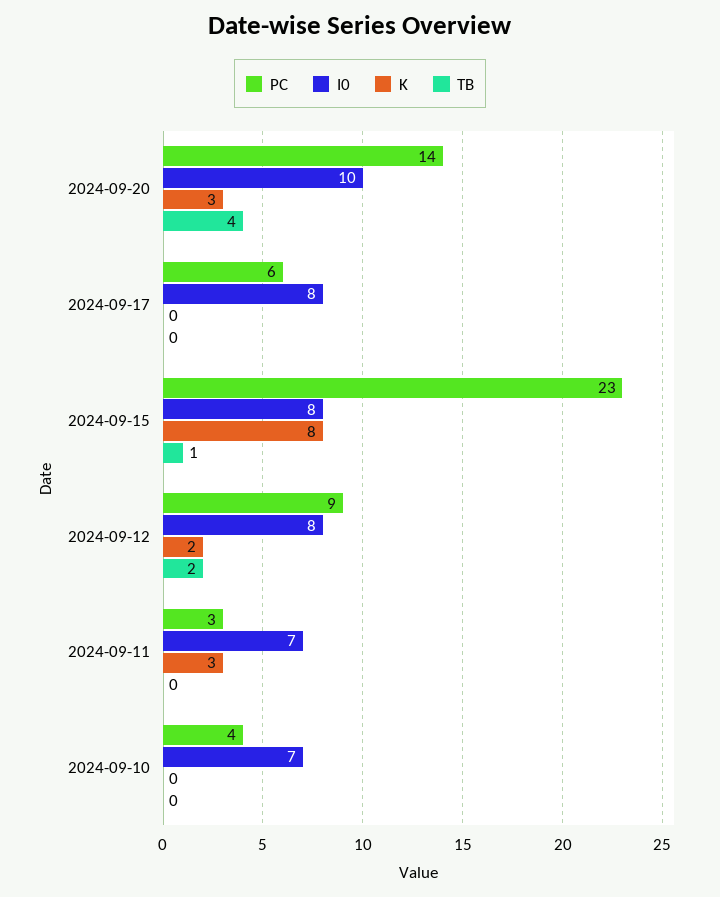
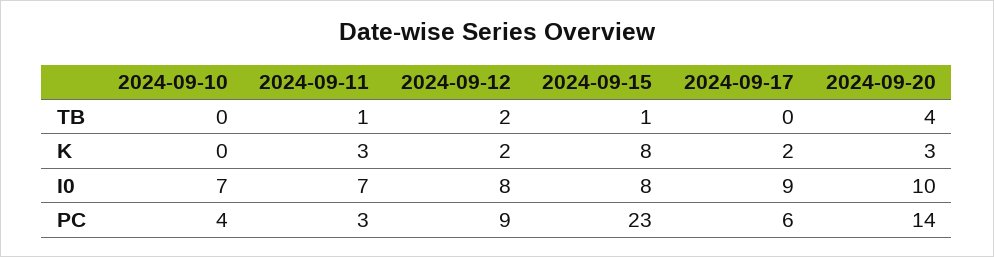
I0, 2024-09-17: 8 -> 9
K, 2024-09-17: 0 -> 2
TB, 2024-09-11: 0 -> 1

